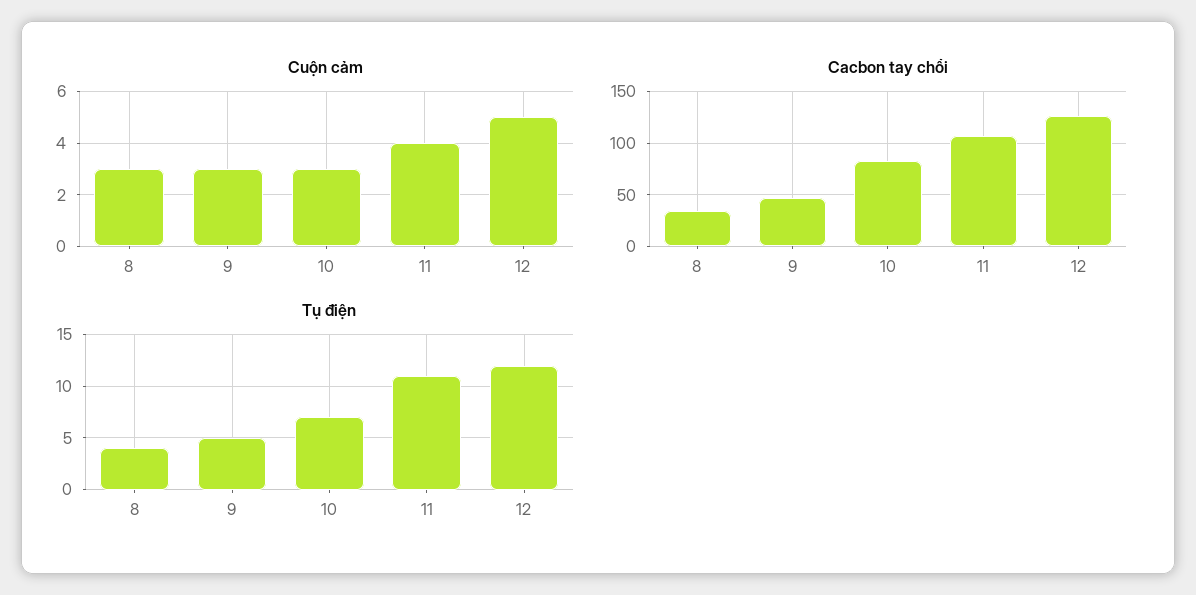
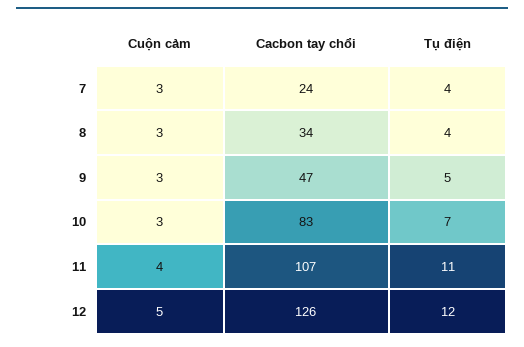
Cuộn cảm, 7: none -> 3
Cacbon tay chổi, 7: none -> 24
Tụ điện, 7: none -> 4

